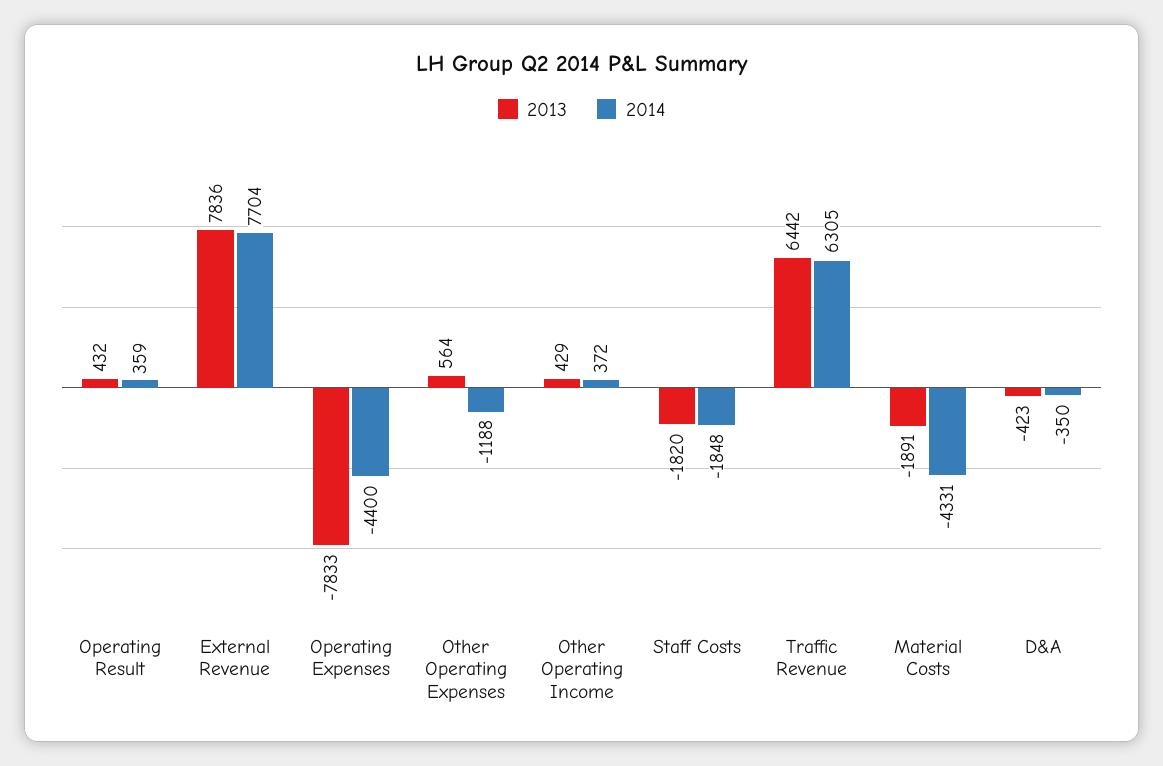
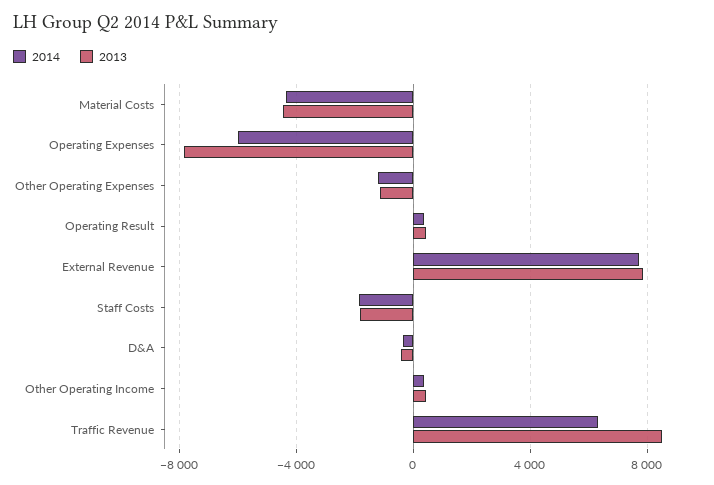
2014, Operating Expenses: -4400 -> -6000
2013, Other Operating Expenses: 564 -> -1000
2013, Traffic Revenue: 6442 -> 8500
2013, Material Costs: -1891 -> -4500

